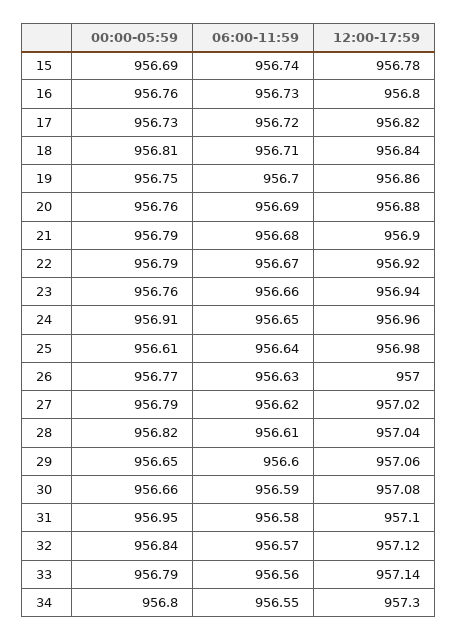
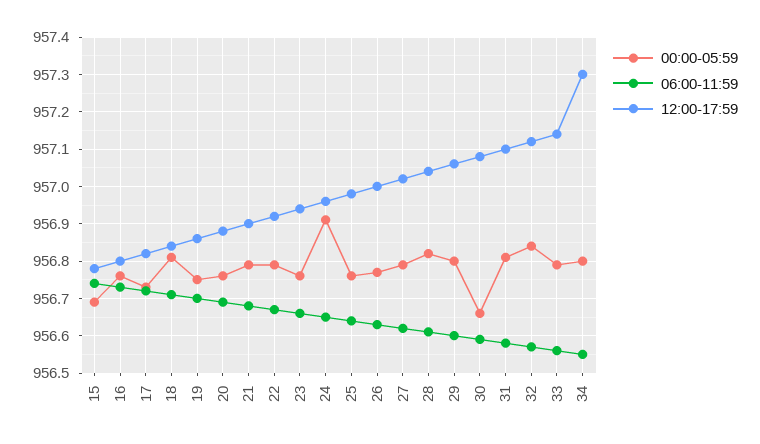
00:00-05:59, 25: 956.61 -> 956.75
00:00-05:59, 29: 956.65 -> 956.8
00:00-05:59, 31: 956.95 -> 956.8

